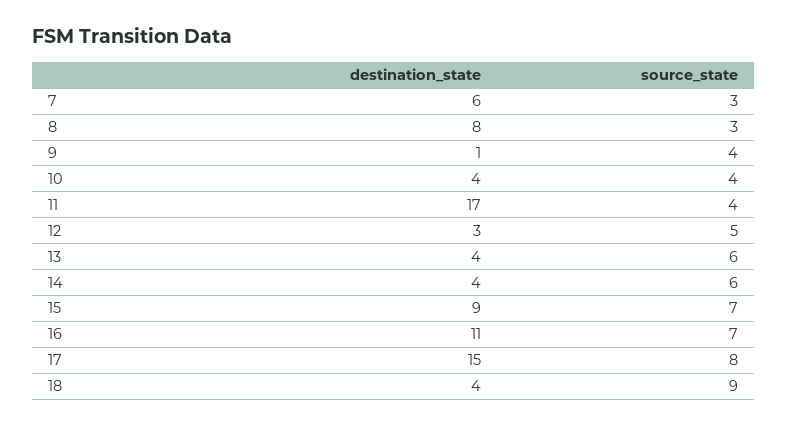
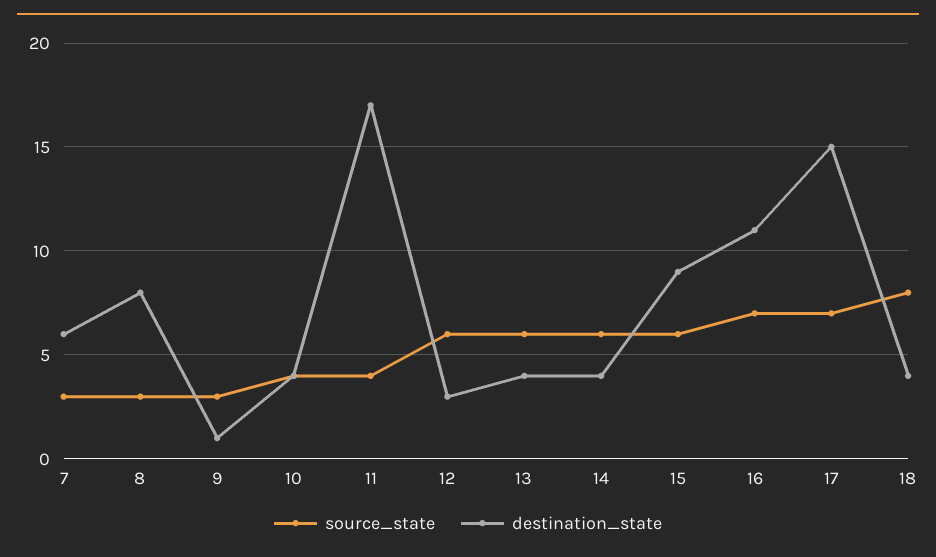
source_state, 9: 4 -> 3
source_state, 12: 5 -> 6
source_state, 15: 7 -> 6
source_state, 17: 8 -> 7
source_state, 18: 9 -> 8

